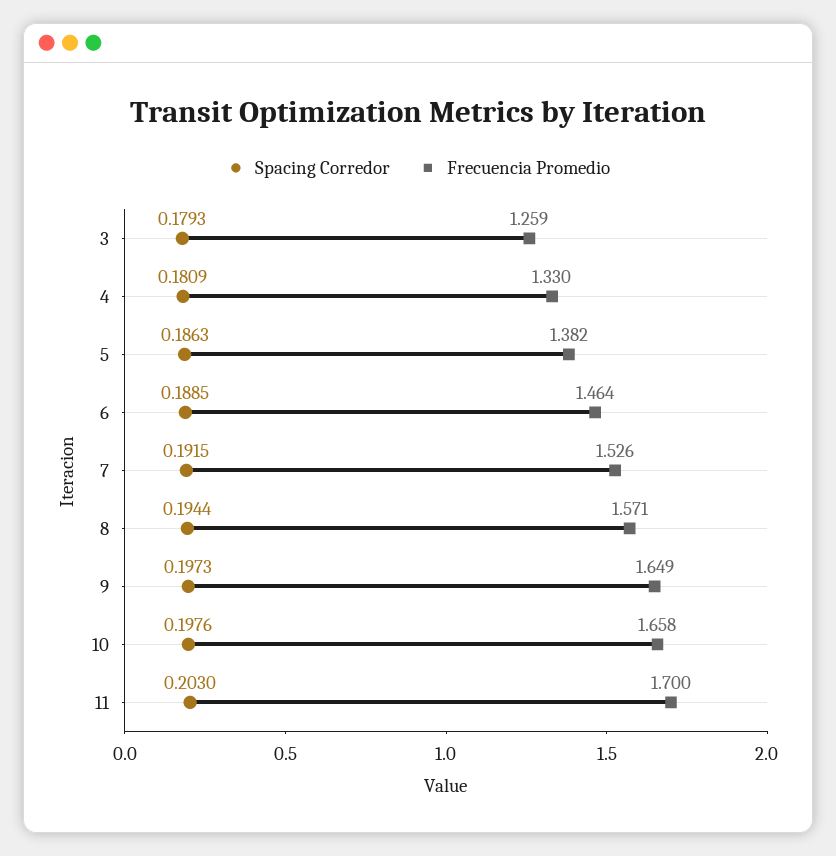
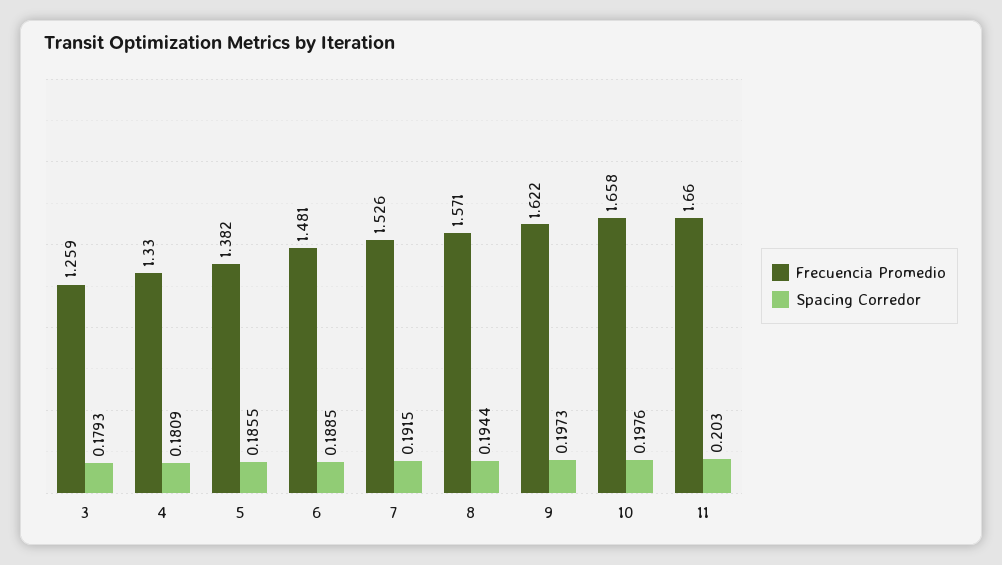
Spacing Corredor, 5: 0.1863 -> 0.1855
Frecuencia Promedio, 6: 1.464 -> 1.481
Frecuencia Promedio, 9: 1.649 -> 1.622
Frecuencia Promedio, 11: 1.7 -> 1.66

